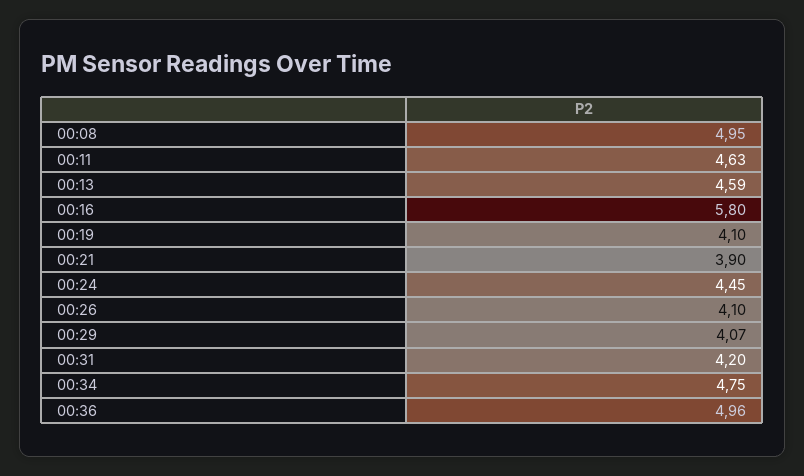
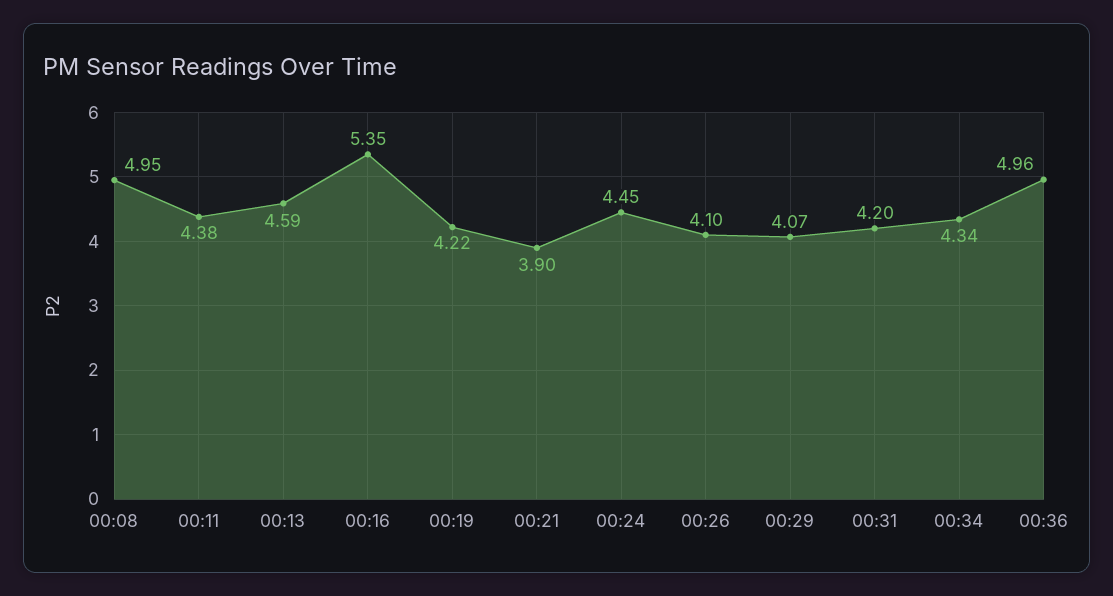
00:11: 4.63 -> 4.38
00:16: 5.8 -> 5.35
00:19: 4.1 -> 4.22
00:34: 4.75 -> 4.34

